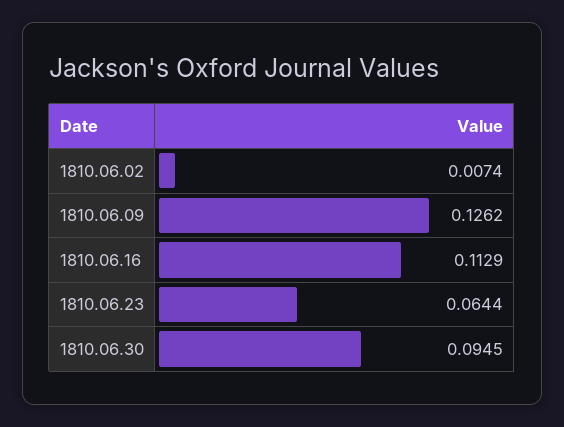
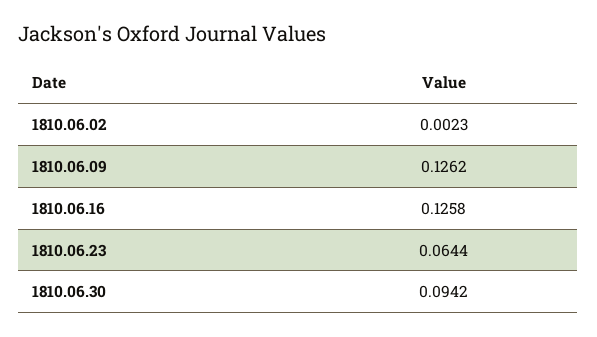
1810.06.02: 0.0074 -> 0.0023
1810.06.16: 0.1129 -> 0.1258
1810.06.30: 0.0945 -> 0.0942

